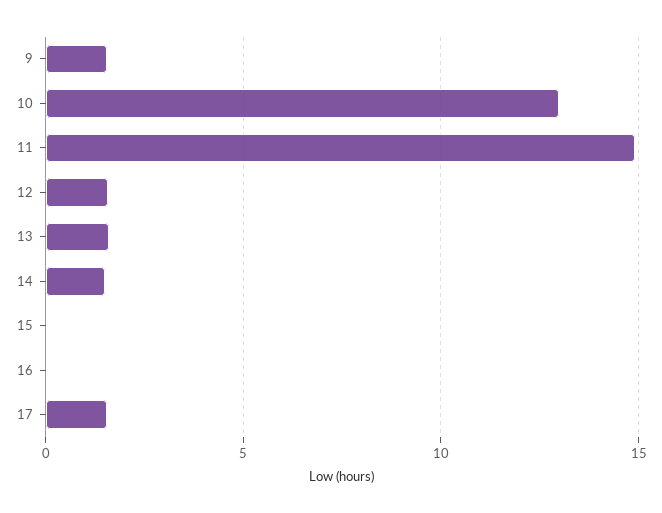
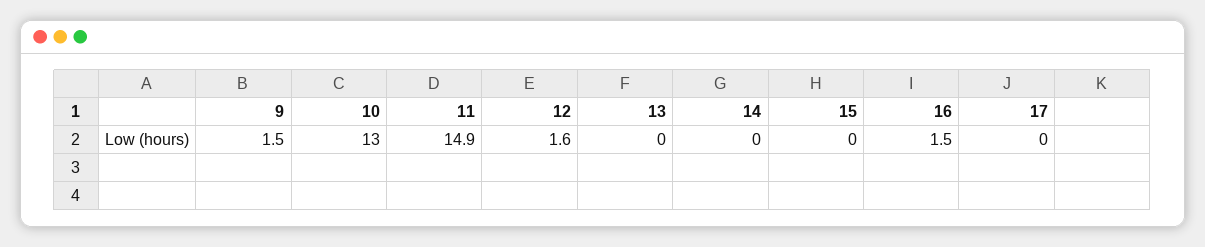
13: 1.5 -> 0
14: 1.5 -> 0
16: 0 -> 1.5
17: 1.5 -> 0

